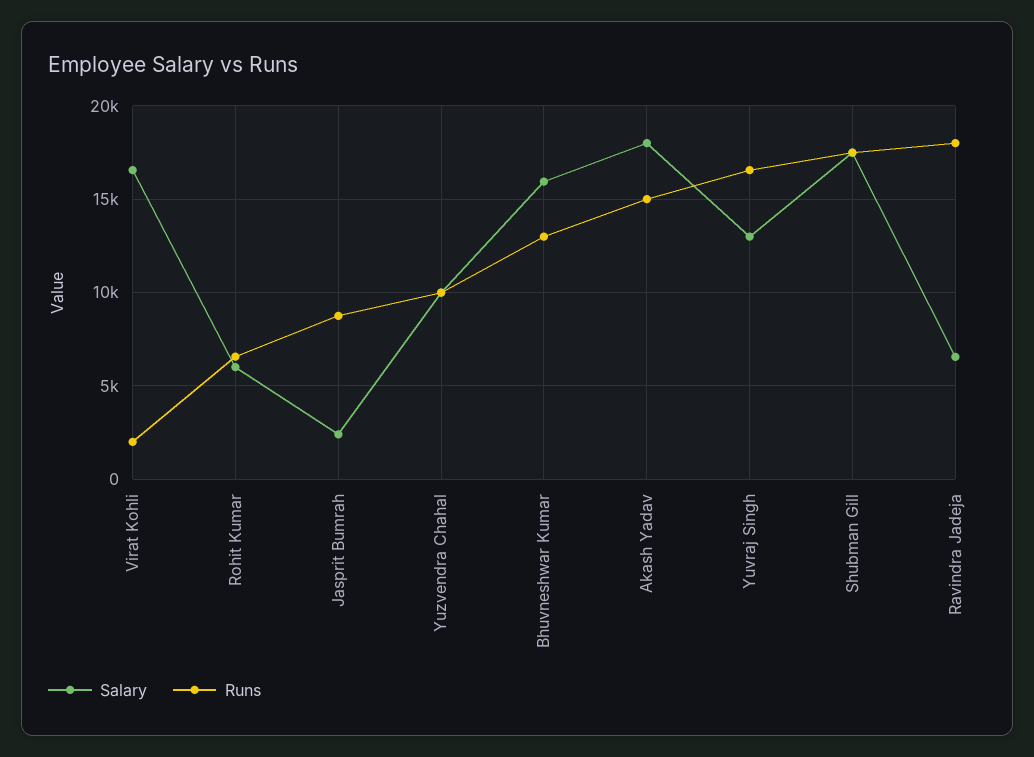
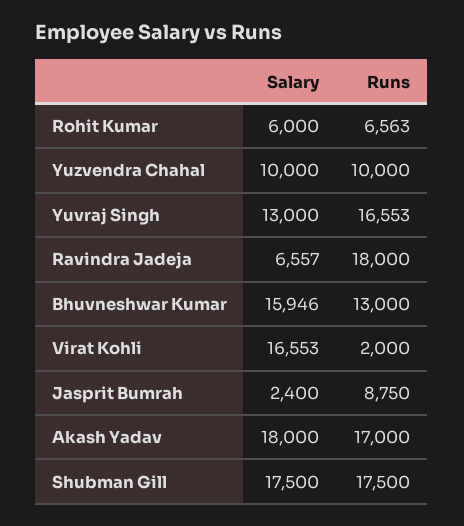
Runs, Akash Yadav: 15000 -> 17000

